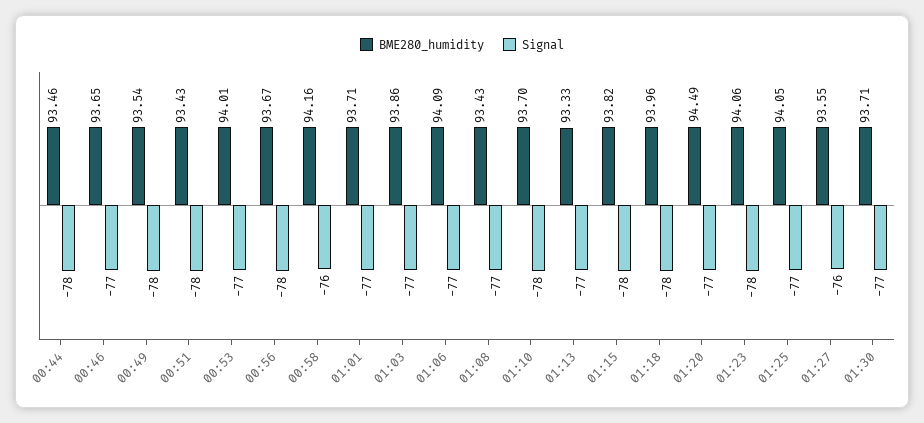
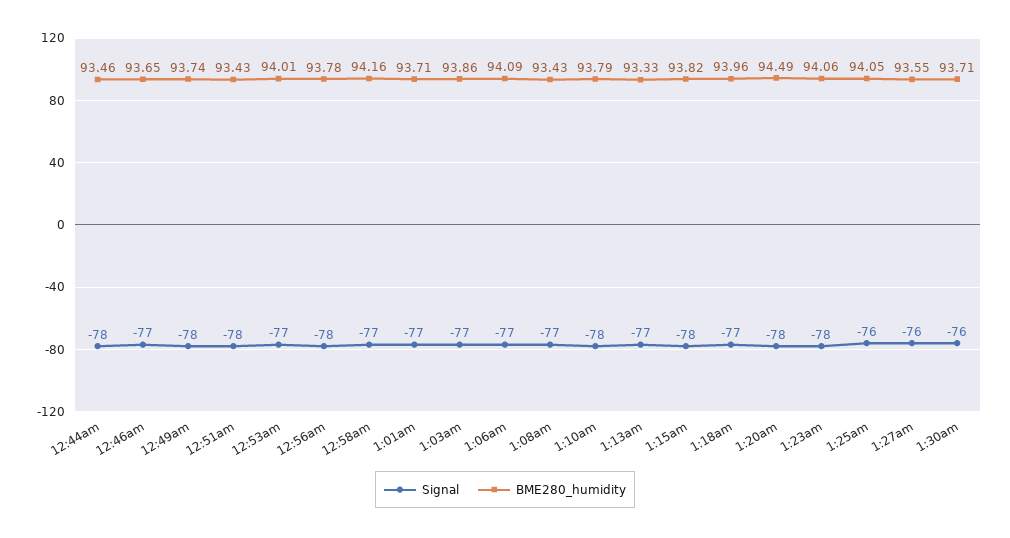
BME280_humidity, 00:49: 93.54 -> 93.74
BME280_humidity, 00:56: 93.67 -> 93.78
Signal, 00:58: -76 -> -77
BME280_humidity, 01:10: 93.7 -> 93.79
Signal, 01:18: -78 -> -77
Signal, 01:20: -77 -> -78
Signal, 01:25: -77 -> -76
Signal, 01:30: -77 -> -76

